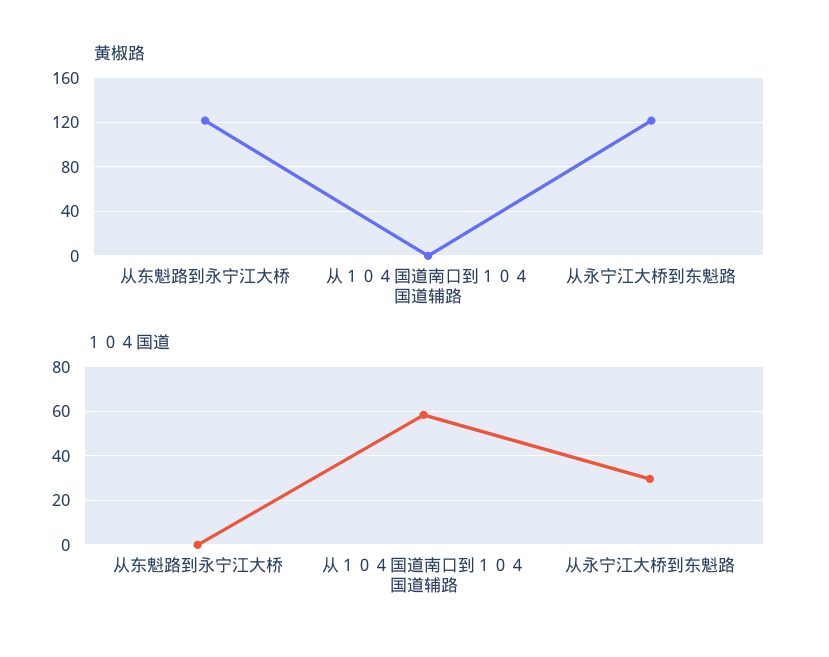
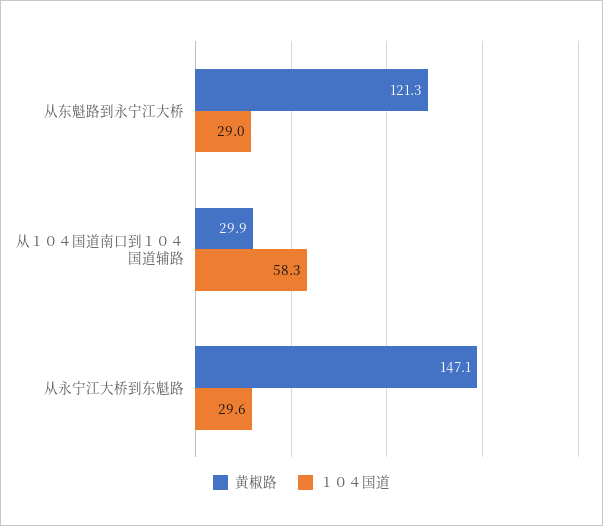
黄椒路, 从１０４国道南口到１０４国道辅路: 0 -> 29.9
黄椒路, 从永宁江大桥到东魁路: 120 -> 147.1
１０４国道, 从东魁路到永宁江大桥: 0 -> 29

